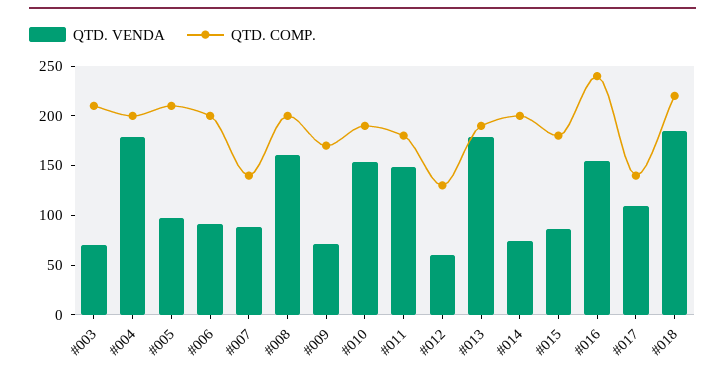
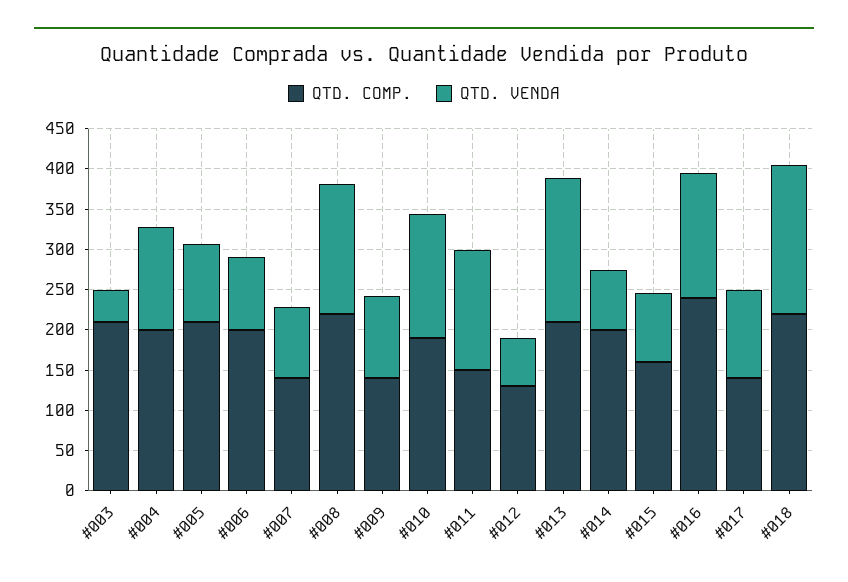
QTD. VENDA, #003: 70 -> 40
QTD. VENDA, #004: 180 -> 130
QTD. COMP., #008: 200 -> 220
QTD. VENDA, #009: 70 -> 100
QTD. COMP., #009: 170 -> 140
QTD. COMP., #011: 180 -> 150
QTD. COMP., #013: 190 -> 210
QTD. COMP., #015: 180 -> 160

